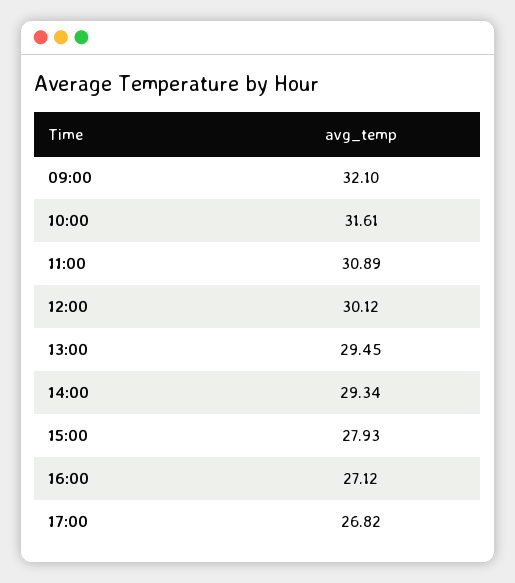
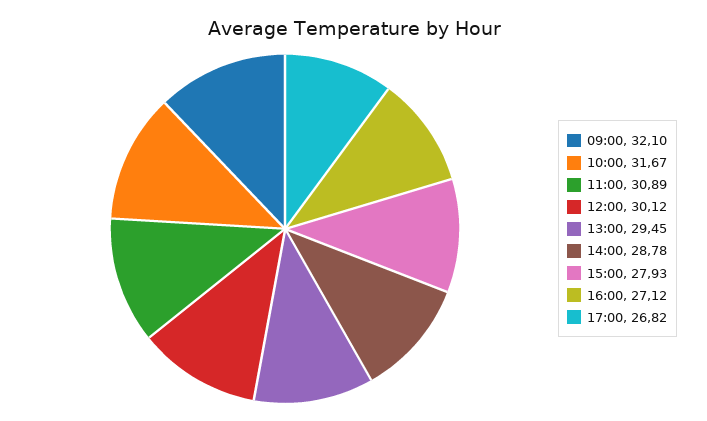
10:00: 31.61 -> 31.67
14:00: 29.34 -> 28.78

